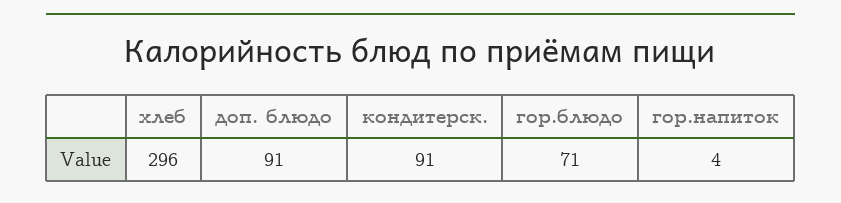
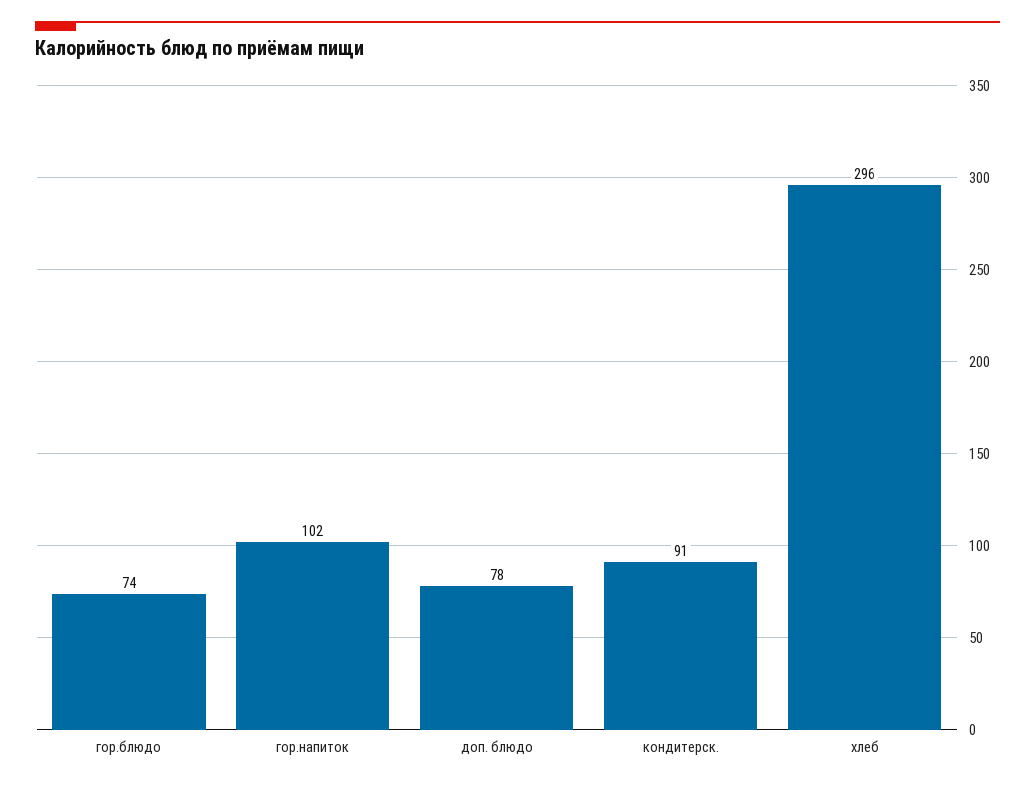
доп. блюдо: 91 -> 78
гор.блюдо: 71 -> 74
гор.напиток: 4 -> 102

